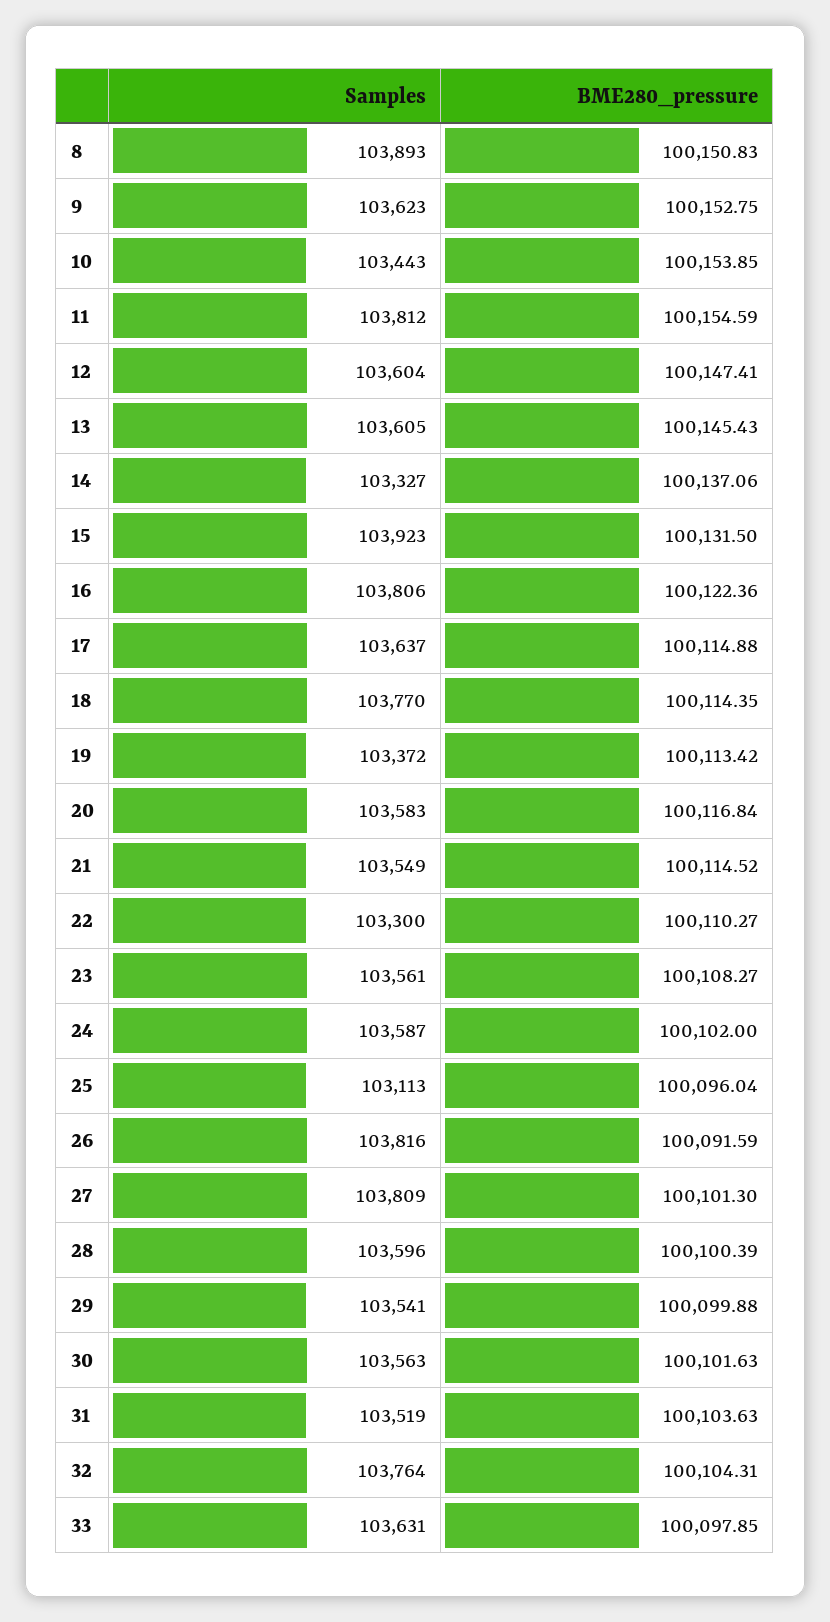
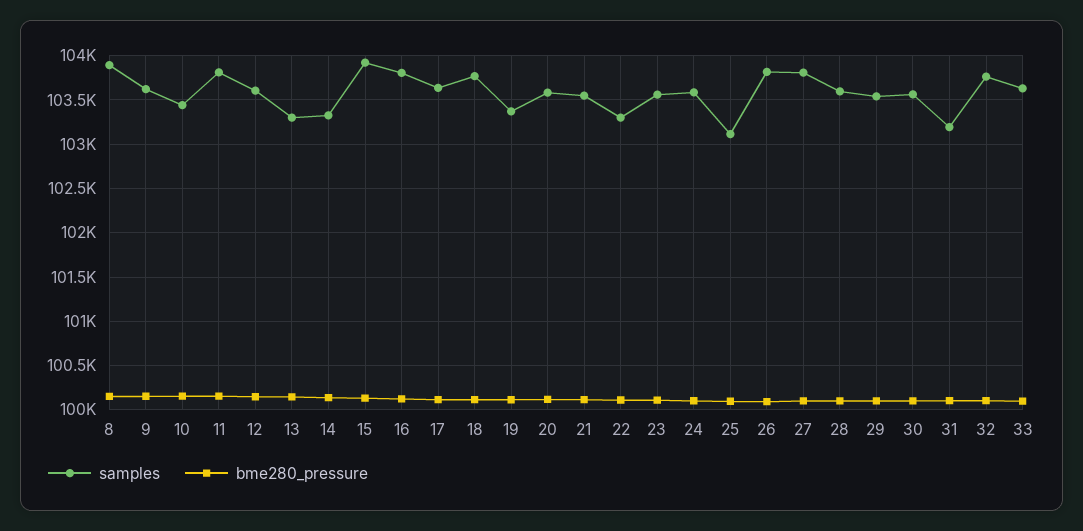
Samples, 13: 103605 -> 103300
Samples, 31: 103519 -> 103200

